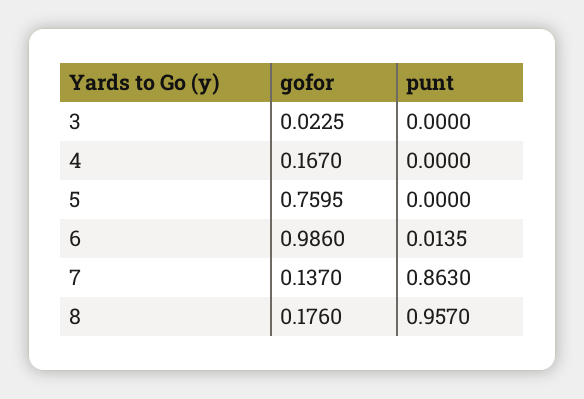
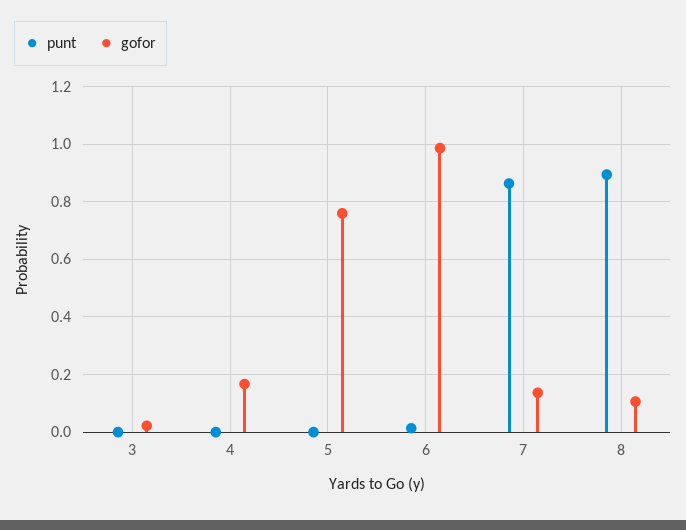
gofor, 8: 0.176 -> 0.1
punt, 8: 0.957 -> 0.9

